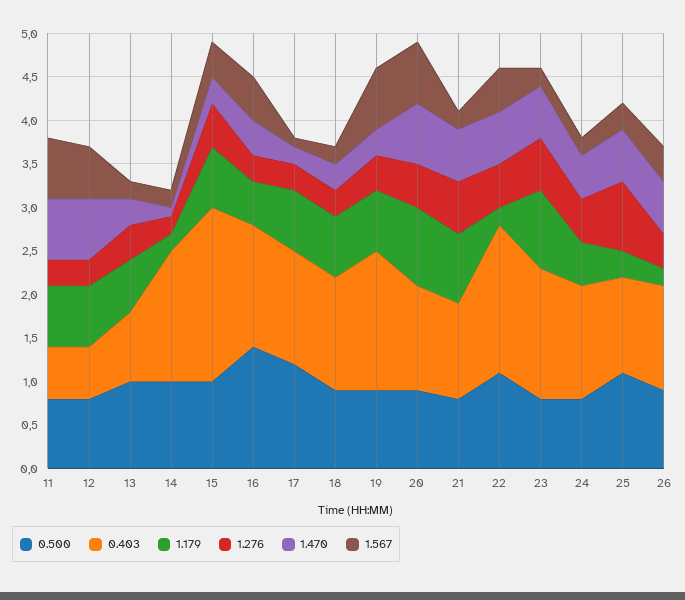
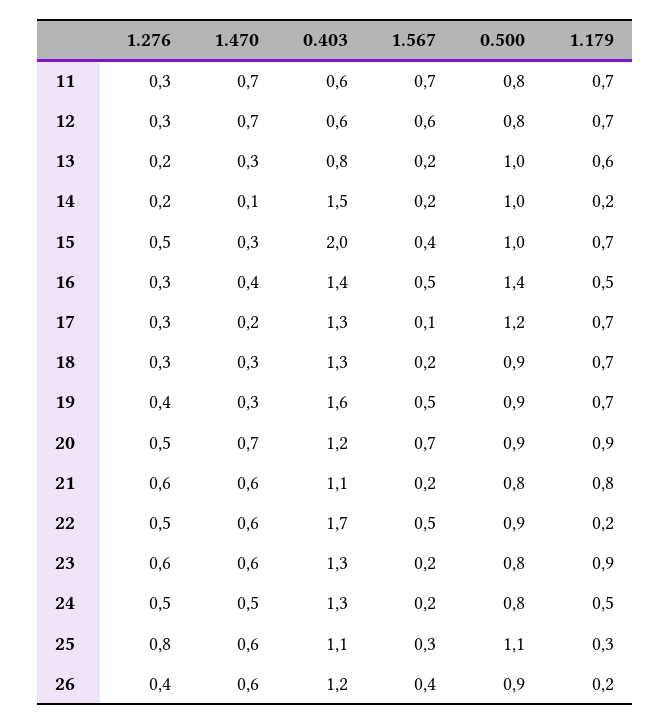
1.276, 13: 0.4 -> 0.2
1.567, 19: 0.7 -> 0.5
0.500, 22: 1.1 -> 0.9
0.403, 23: 1.5 -> 1.3

